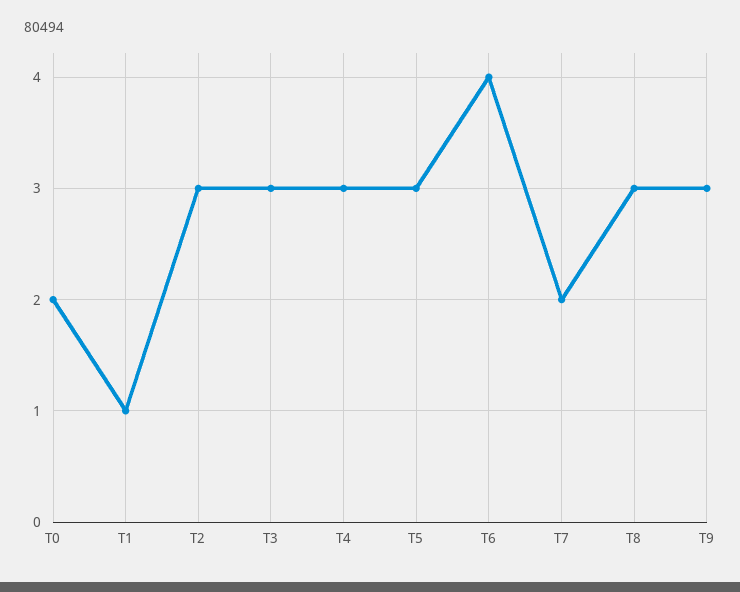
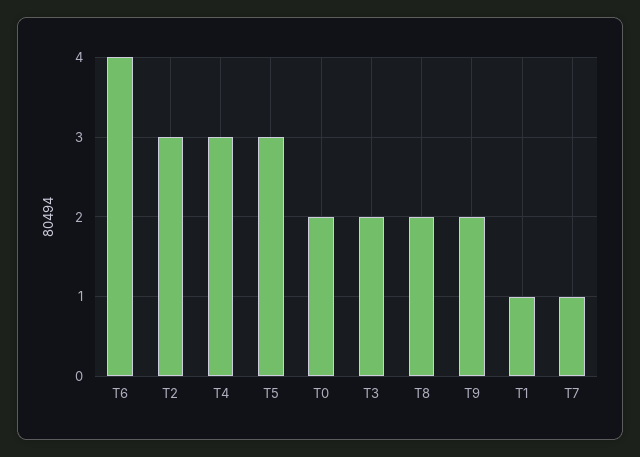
T3: 3 -> 2
T7: 2 -> 1
T8: 3 -> 2
T9: 3 -> 2

